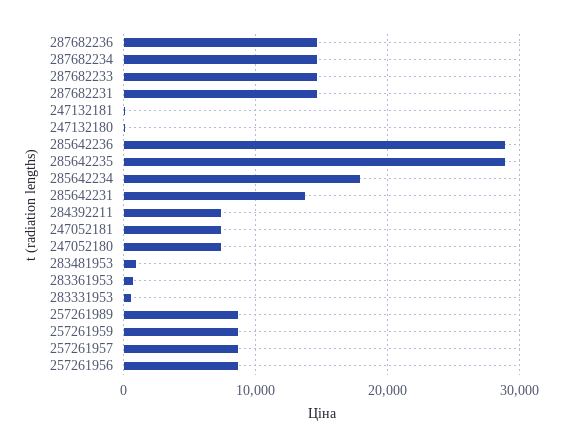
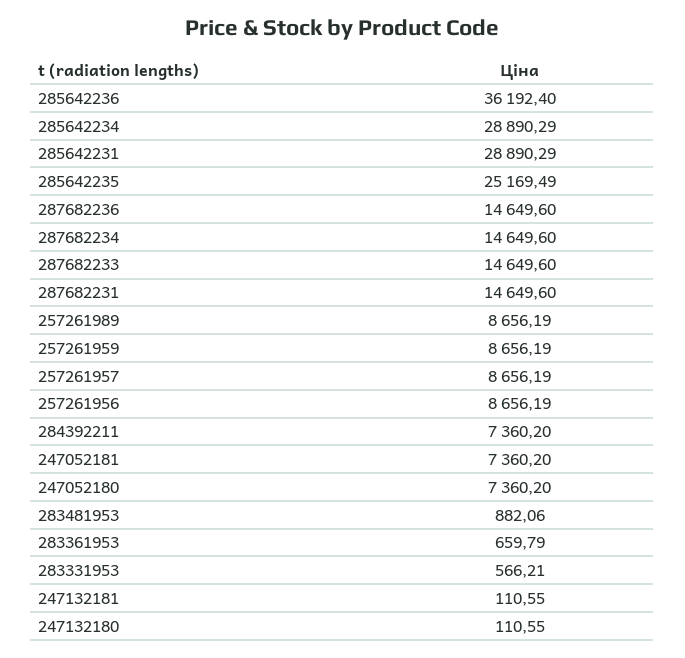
285642236: 29000 -> 36192.4
285642235: 29000 -> 25169.49
285642234: 18000 -> 28890.29
285642231: 14000 -> 28890.29

